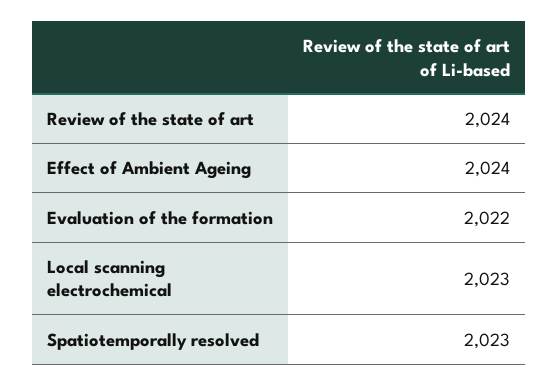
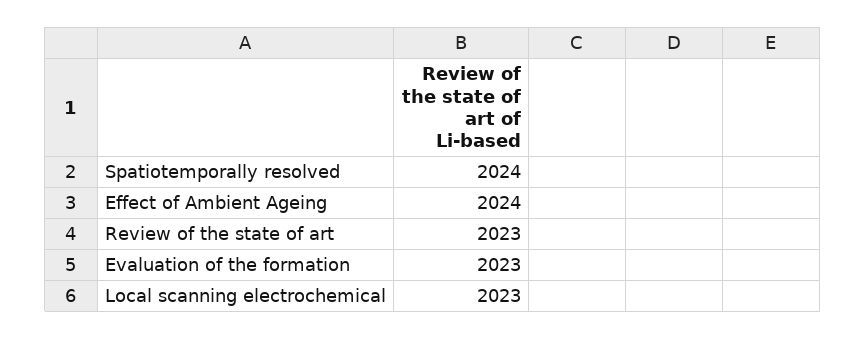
Review of the state of art: 2024 -> 2023
Evaluation of the formation: 2022 -> 2023
Spatiotemporally resolved: 2023 -> 2024

